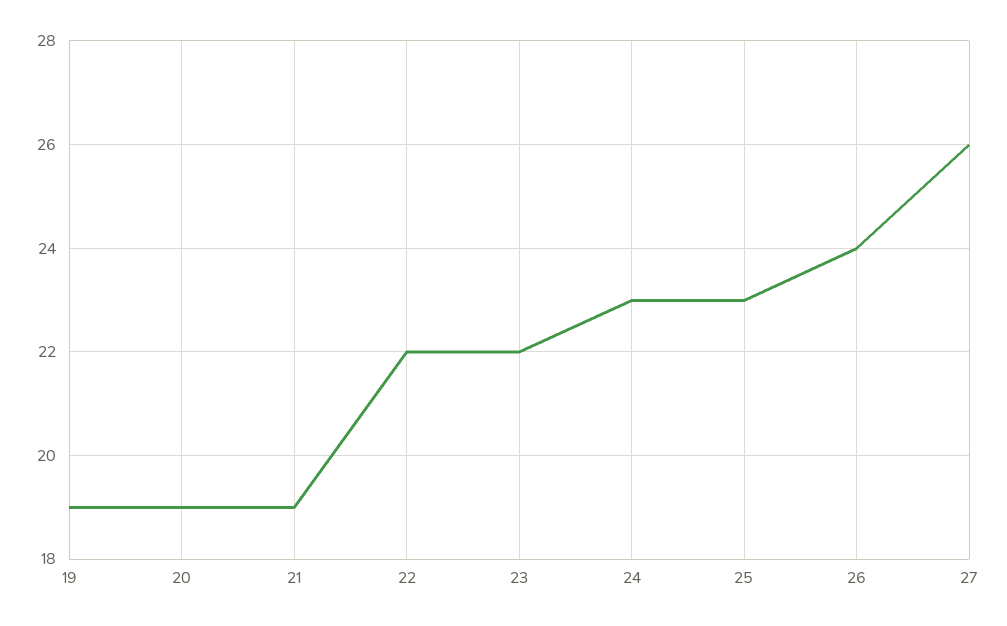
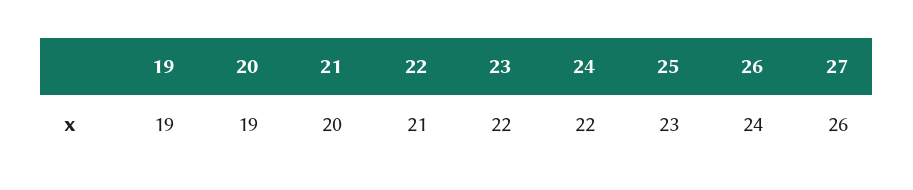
21: 19 -> 20
22: 22 -> 21
24: 23 -> 22

